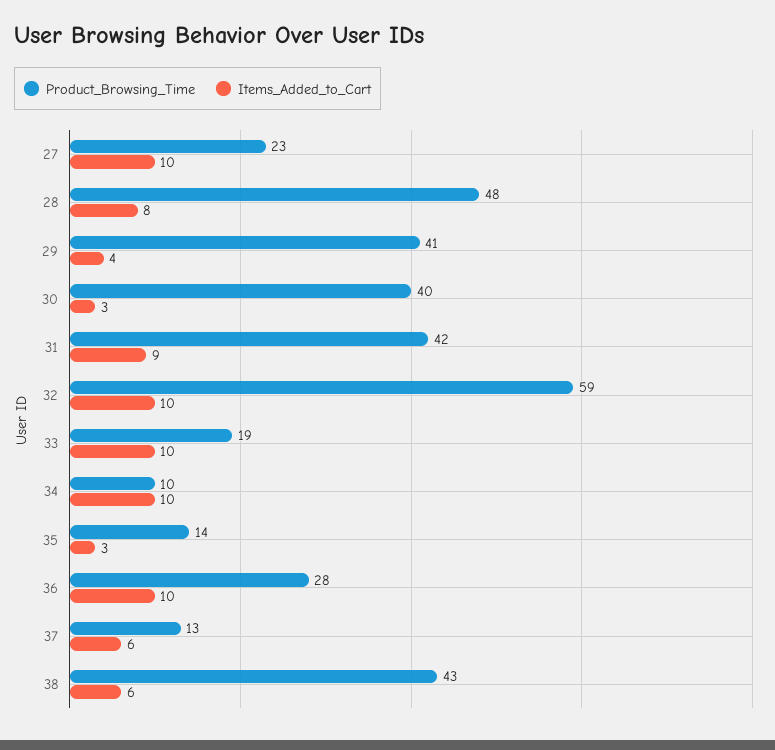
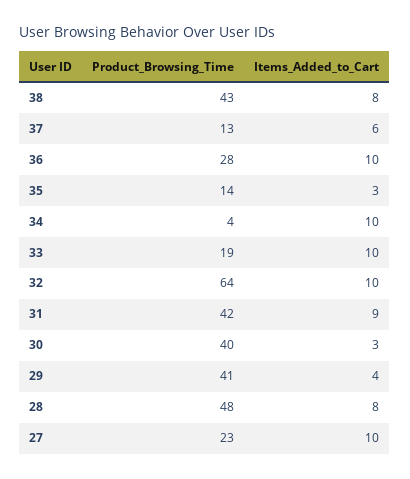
Product_Browsing_Time, 32: 59 -> 64
Product_Browsing_Time, 34: 10 -> 4
Items_Added_to_Cart, 38: 6 -> 8

